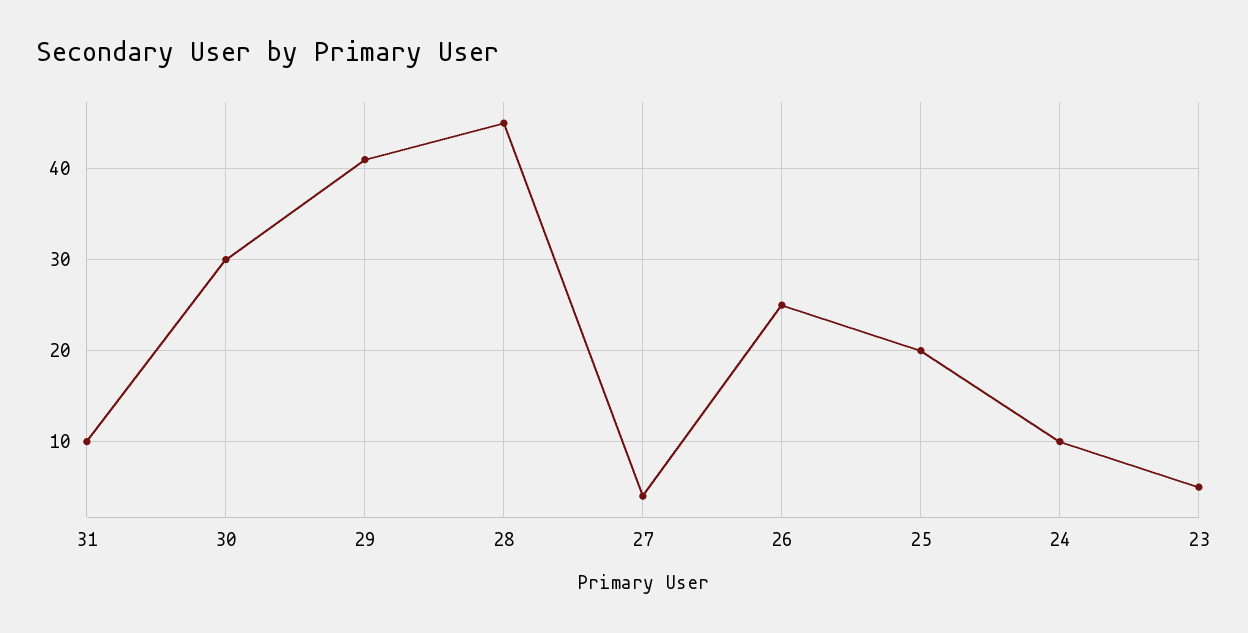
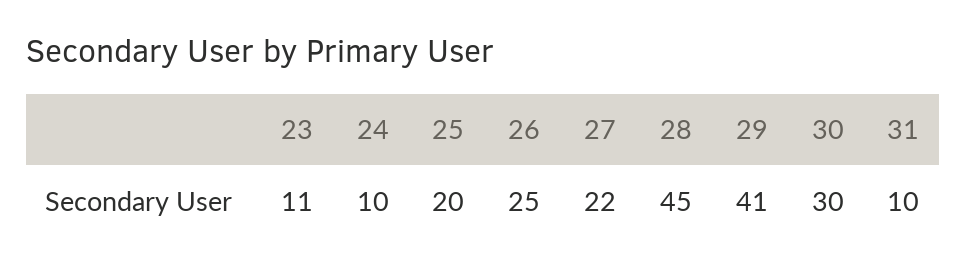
27: 4 -> 22
23: 5 -> 11

